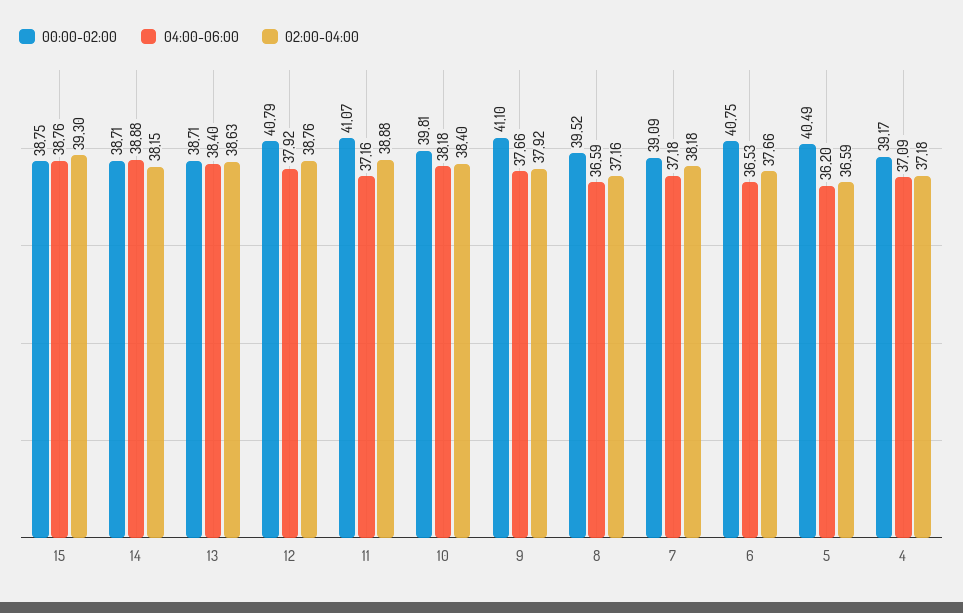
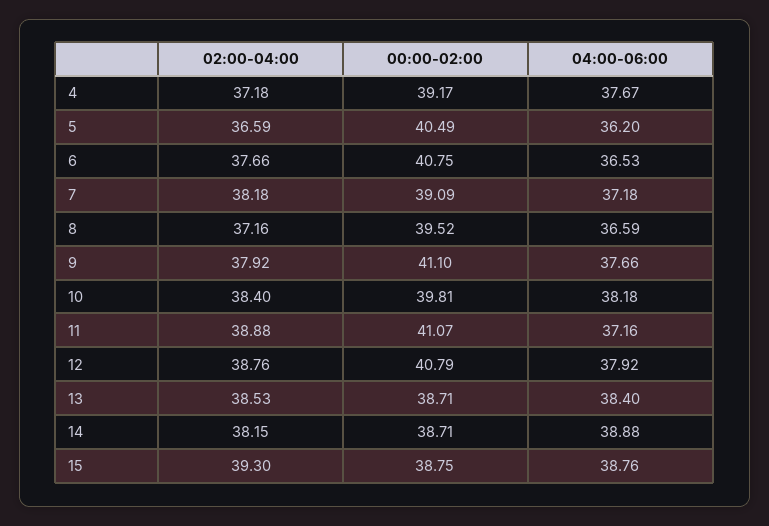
02:00-04:00, 13: 38.63 -> 38.53
04:00-06:00, 4: 37.09 -> 37.67

